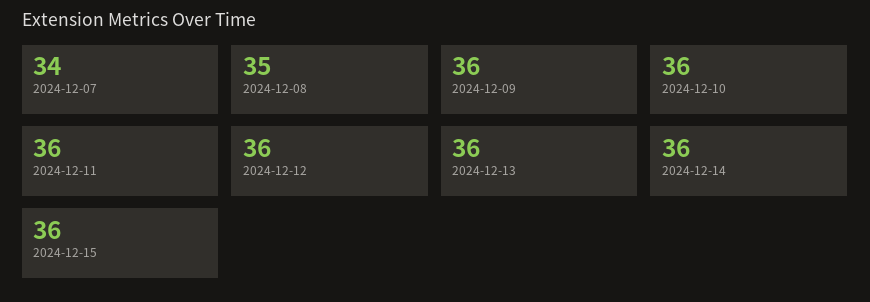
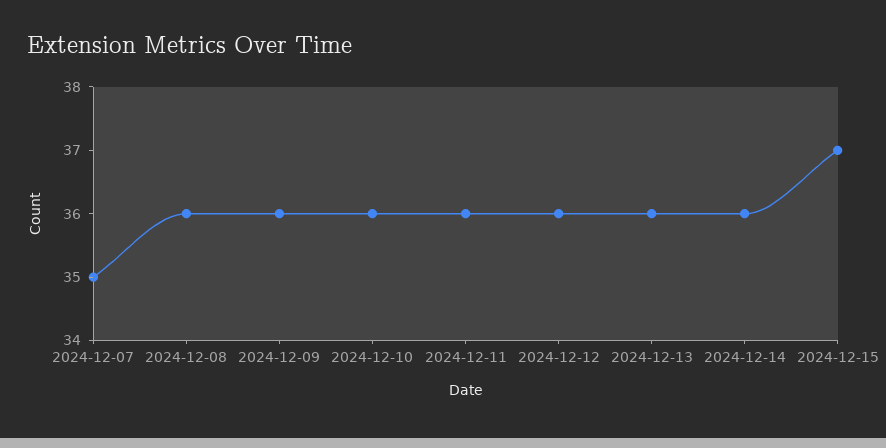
2024-12-07: 34 -> 35
2024-12-08: 35 -> 36
2024-12-15: 36 -> 37

